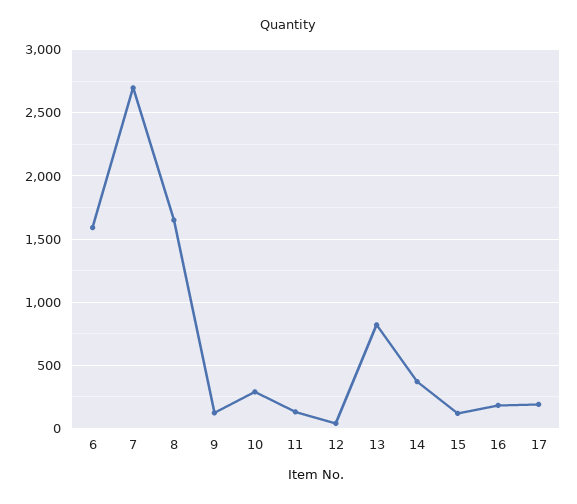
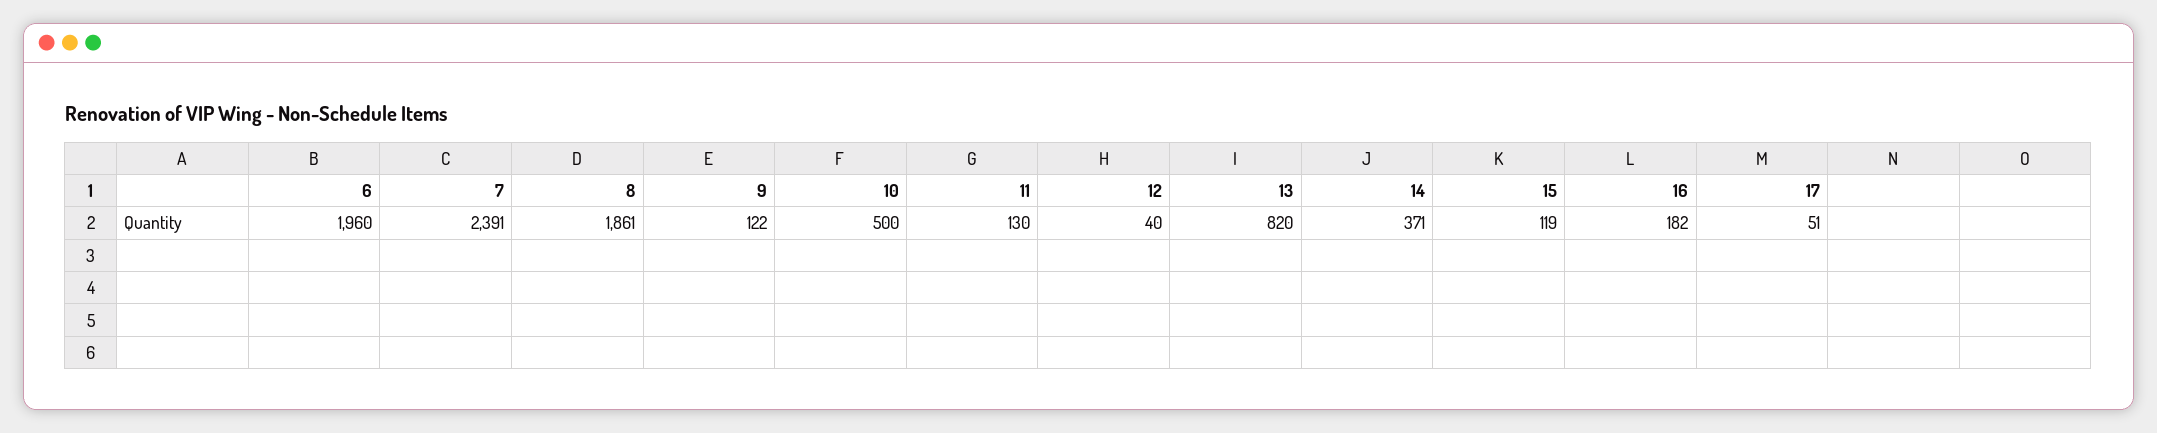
6: 1600 -> 1960
7: 2700 -> 2391
8: 1650 -> 1861
10: 300 -> 500
17: 200 -> 51

